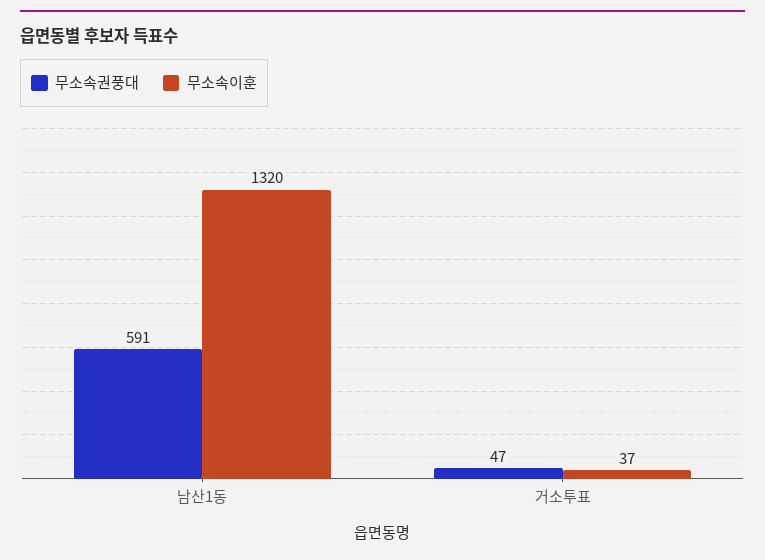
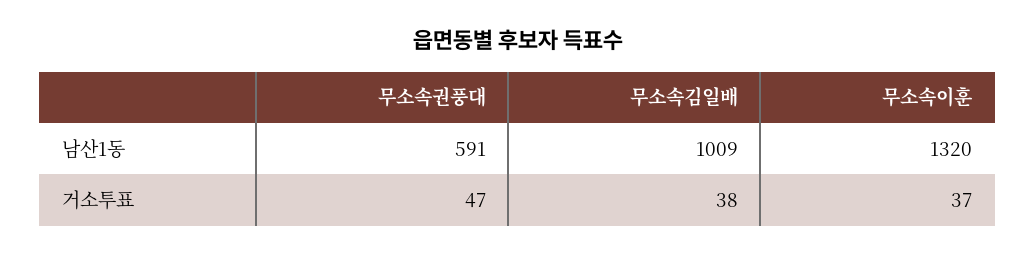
무소속김일배, 남산1동: none -> 1009
무소속김일배, 거소투표: none -> 38

